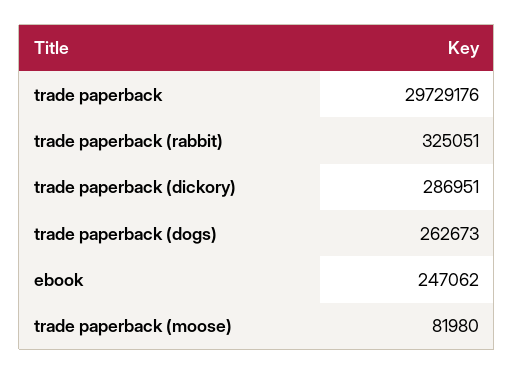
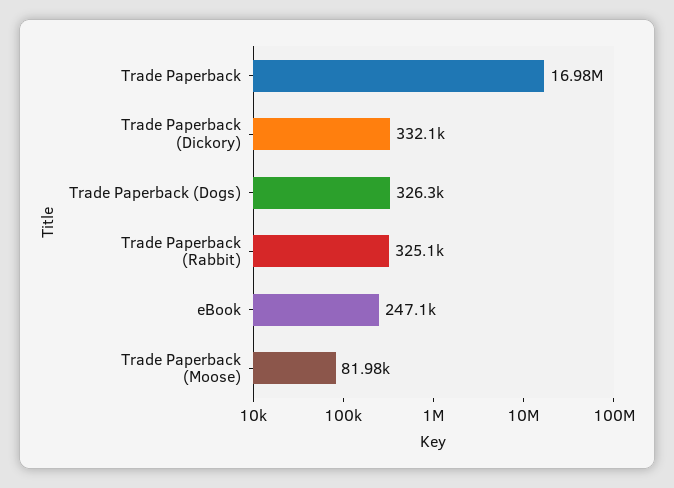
trade paperback: 29729176 -> 16980000
trade paperback (dickory): 286951 -> 332100
trade paperback (dogs): 262673 -> 326300

